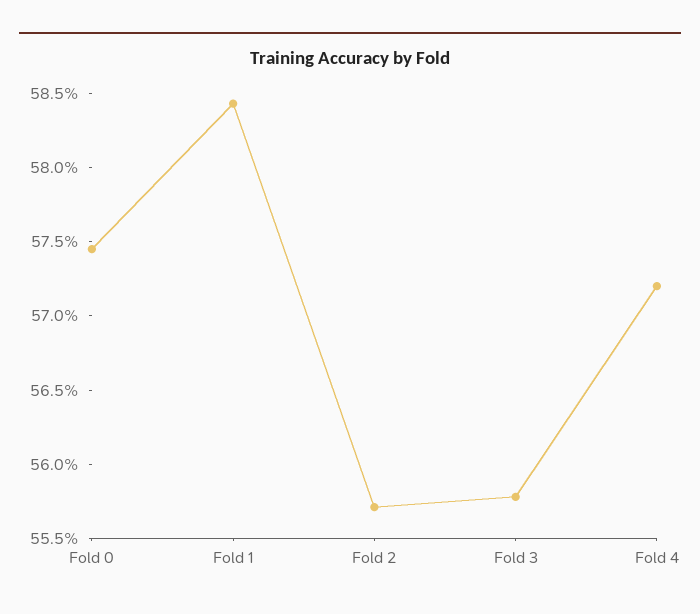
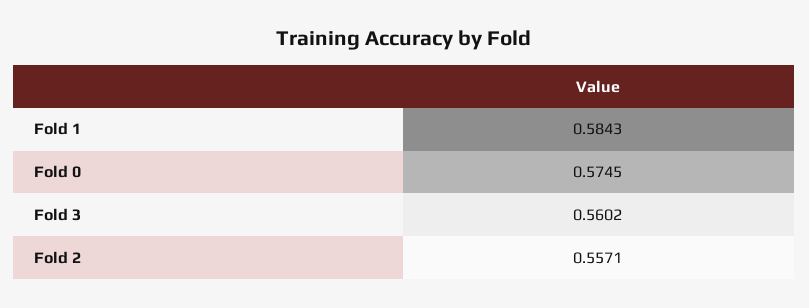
Fold 3: 0.558 -> 0.5602
Fold 4: 0.572 -> none

